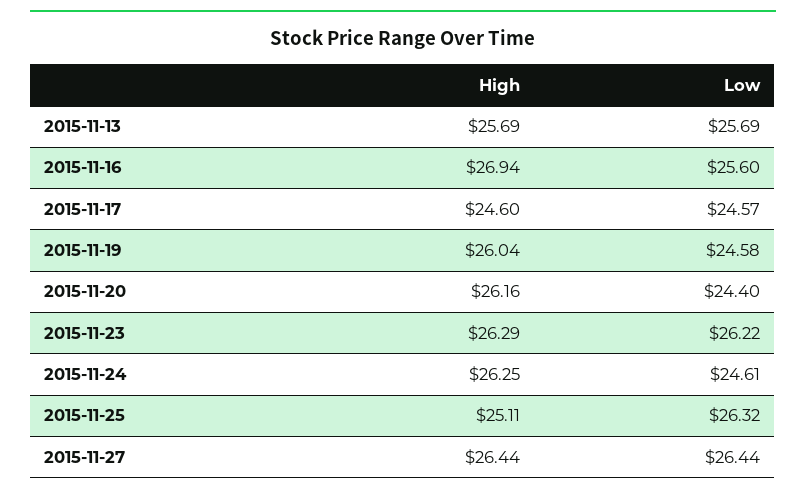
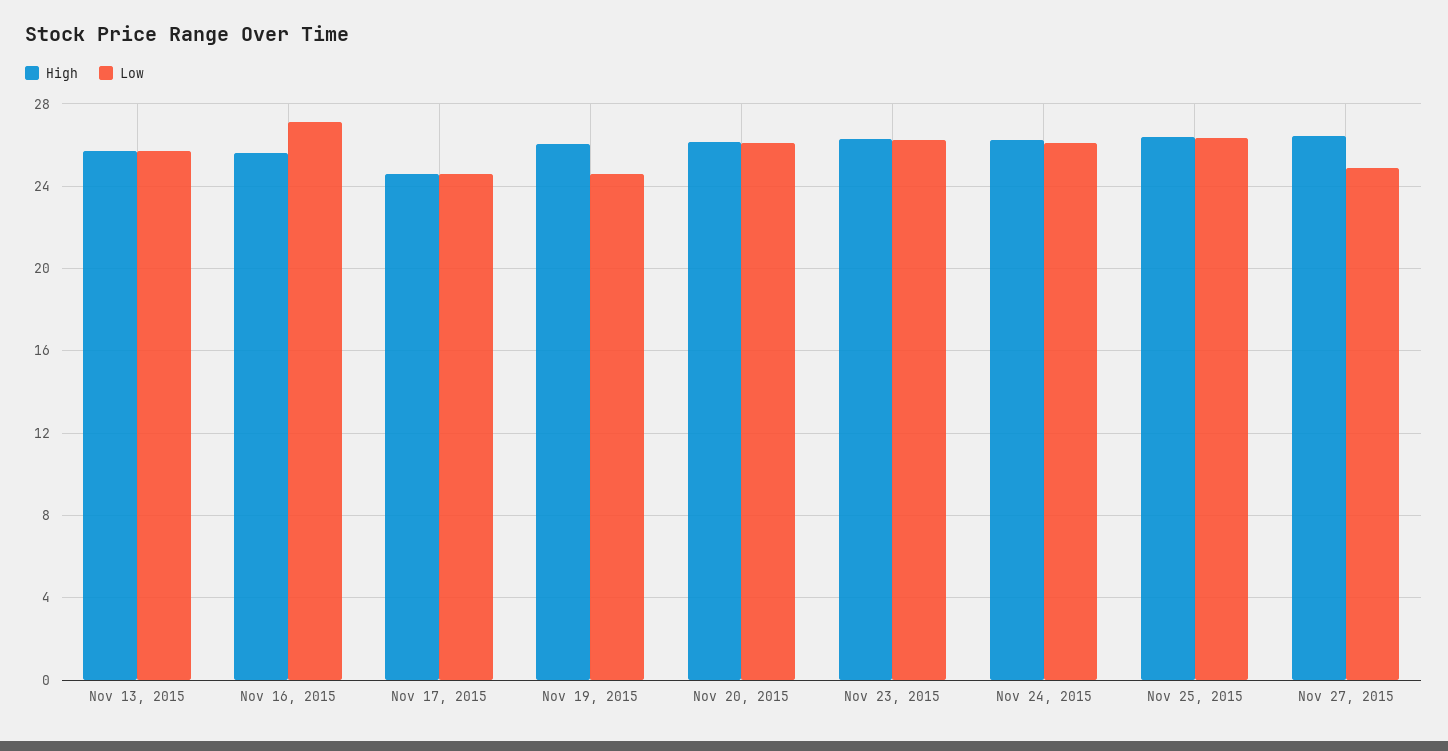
High, 2015-11-16: 26.94 -> 25.5
Low, 2015-11-16: 25.6 -> 27
Low, 2015-11-20: 24.4 -> 26
Low, 2015-11-24: 24.61 -> 26
High, 2015-11-25: 25.11 -> 26.5
Low, 2015-11-27: 26.44 -> 25

